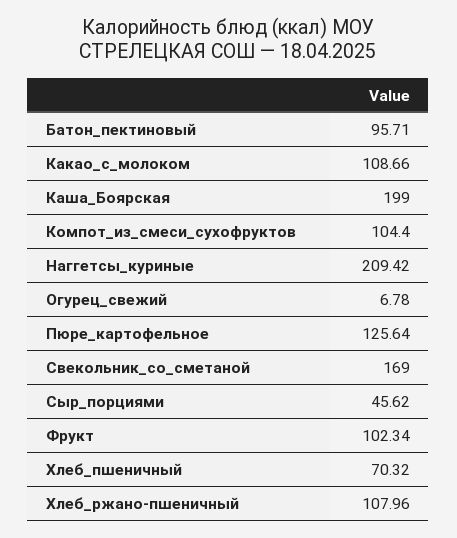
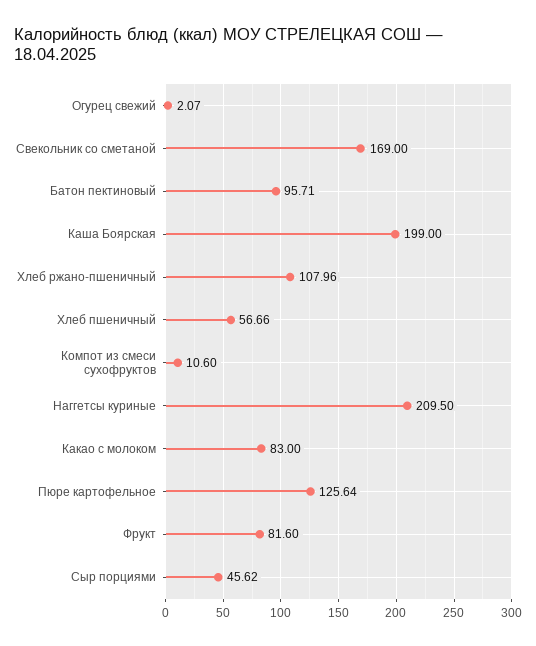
Какао_с_молоком: 108.66 -> 83
Компот_из_смеси_сухофруктов: 104.4 -> 10.6
Наггетсы_куриные: 209.42 -> 209.5
Огурец_свежий: 6.78 -> 2.07
Фрукт: 102.34 -> 81.6
Хлеб_пшеничный: 70.32 -> 56.66

